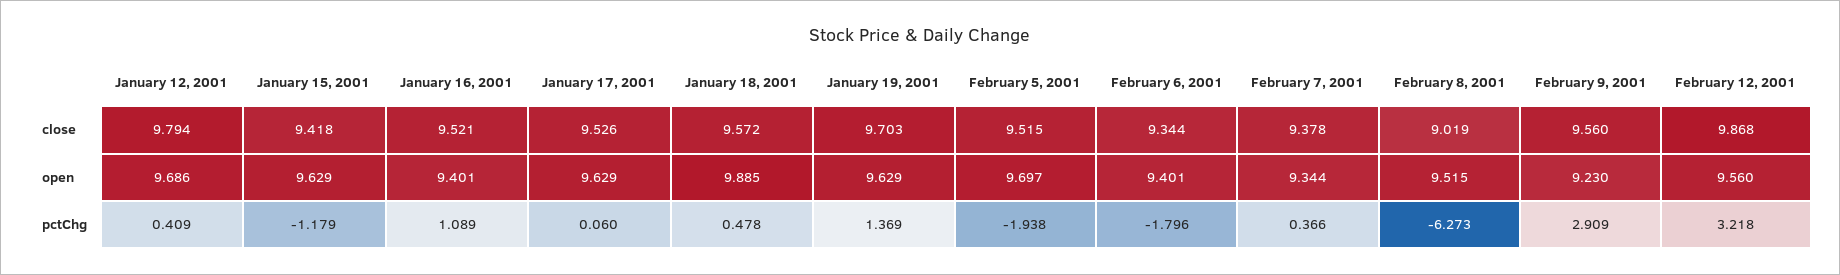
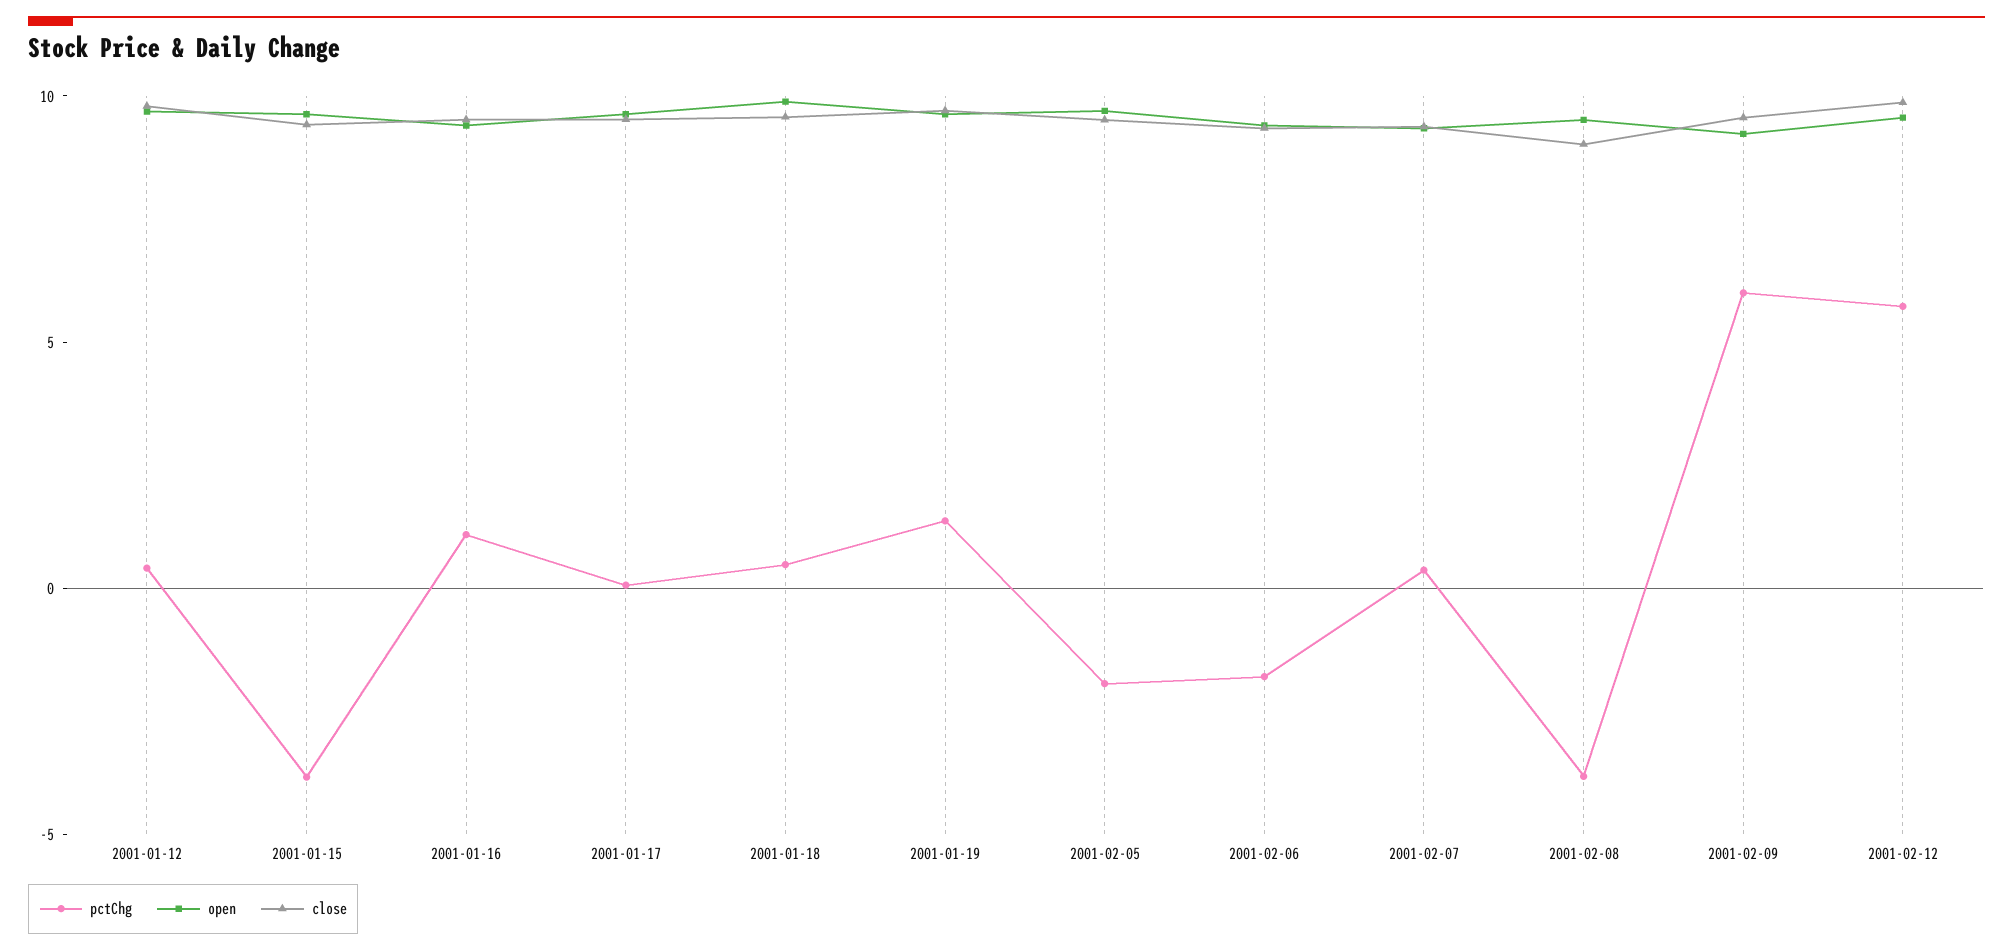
pctChg, January 15, 2001: -1.179 -> -4
pctChg, February 8, 2001: -6.273 -> -4
pctChg, February 9, 2001: 2.909 -> 6
pctChg, February 12, 2001: 3.218 -> 6

